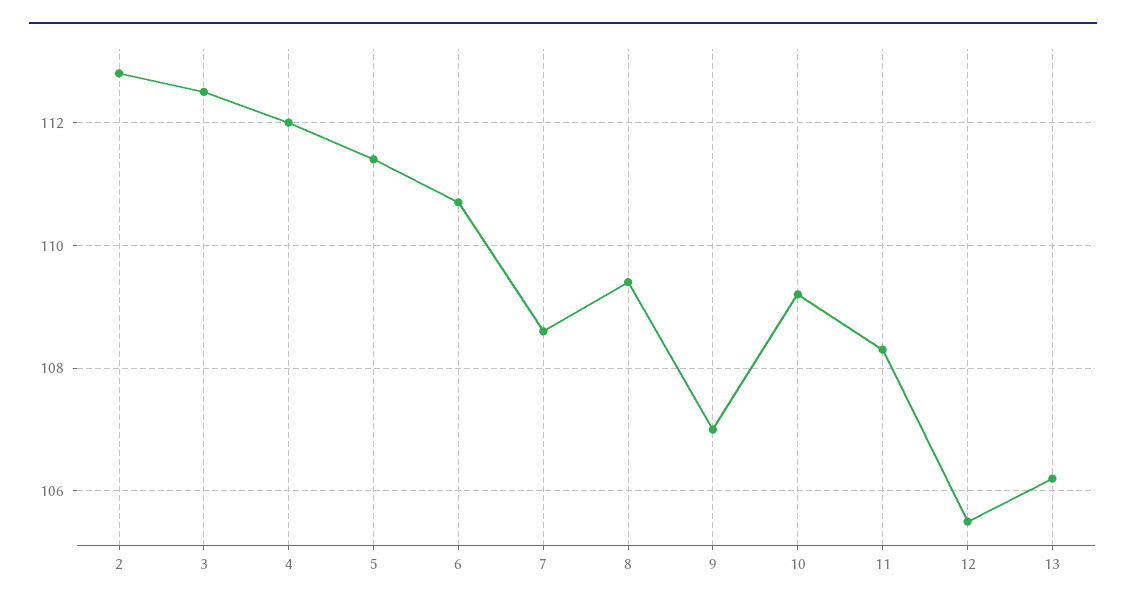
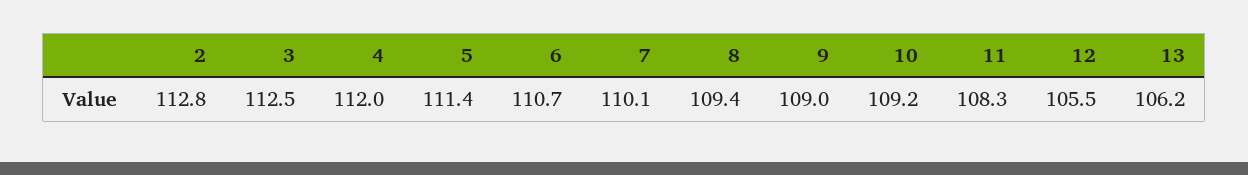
7: 108.5 -> 110.1
9: 107 -> 109

